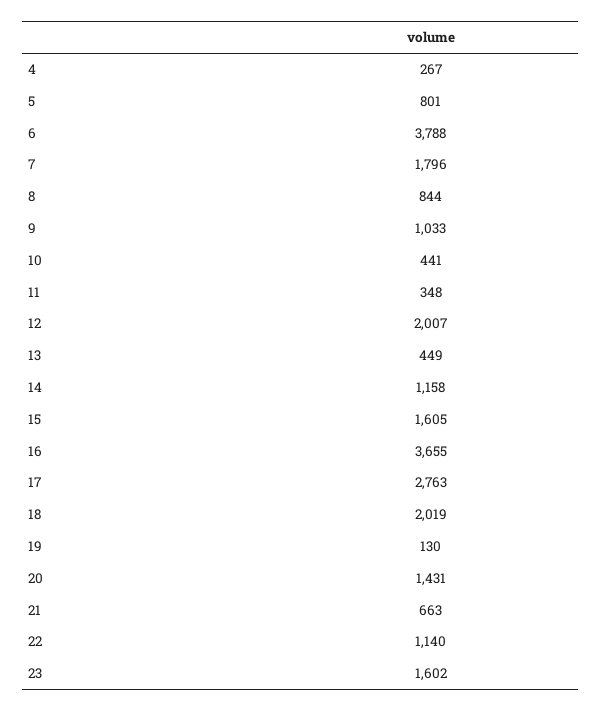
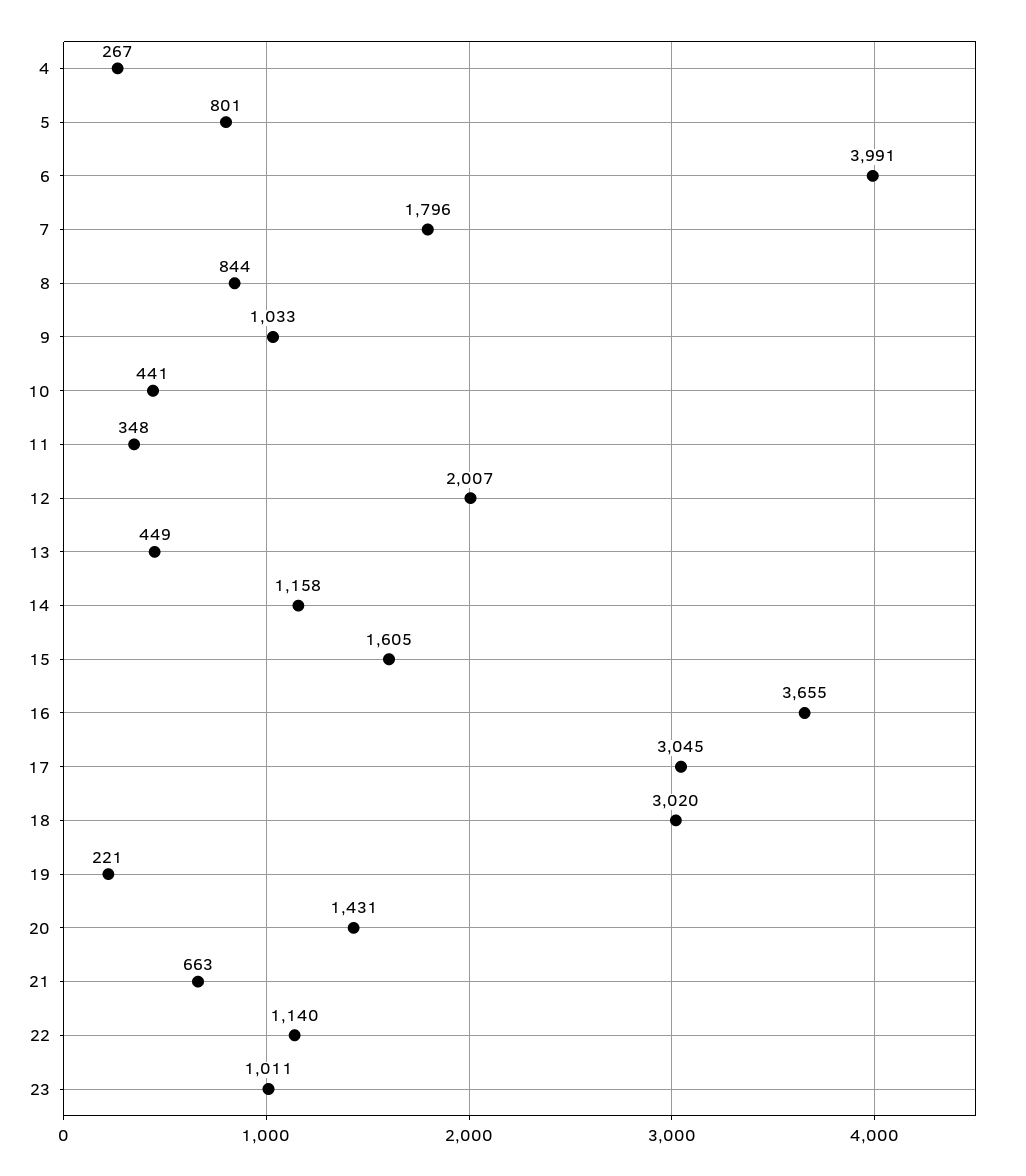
6: 3788 -> 3991
17: 2763 -> 3045
18: 2019 -> 3020
19: 130 -> 221
23: 1602 -> 1011

